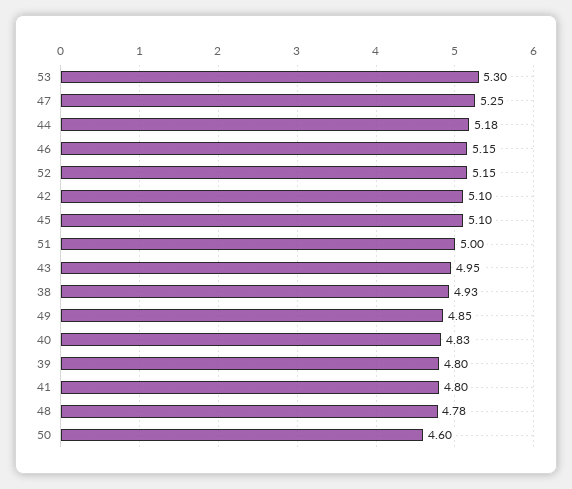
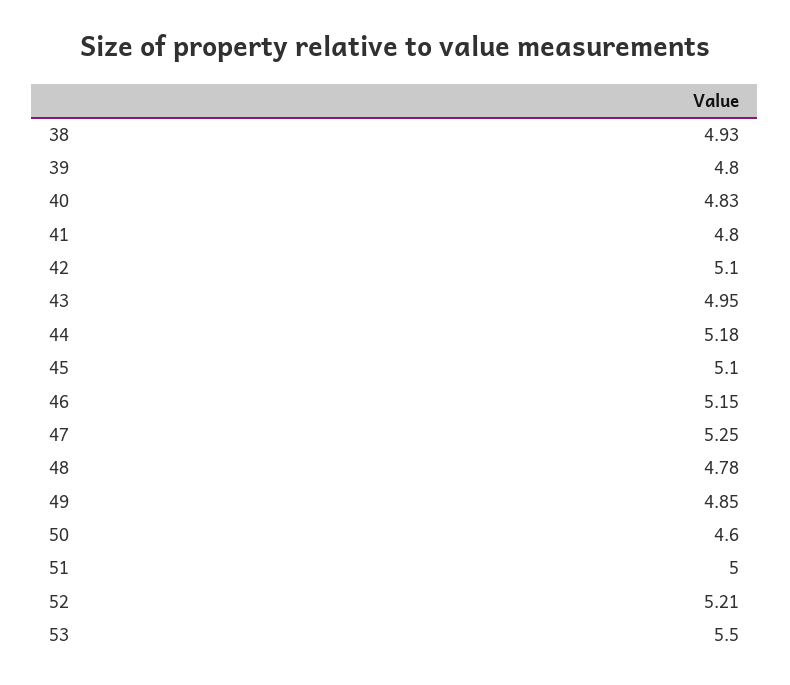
53: 5.3 -> 5.5
52: 5.15 -> 5.21

